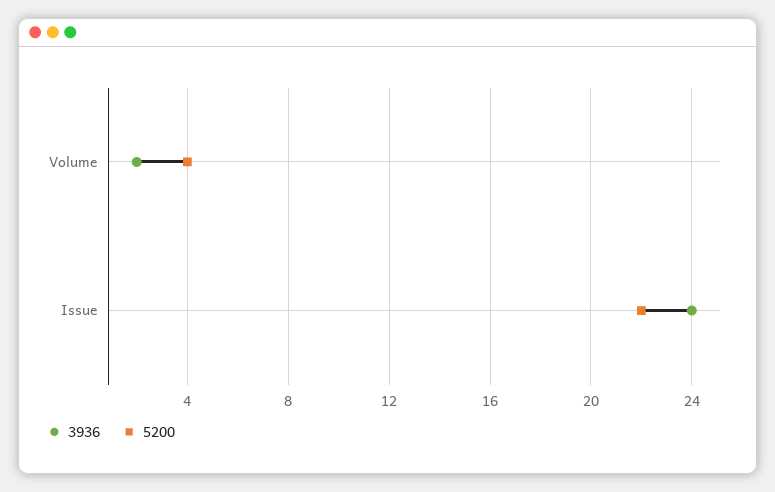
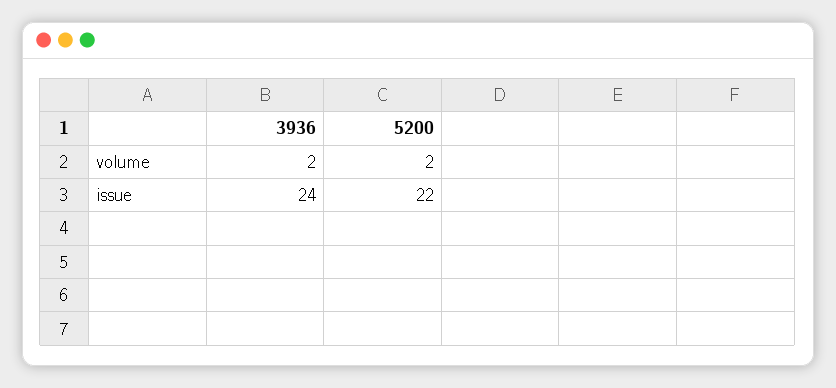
5200, Volume: 4 -> 2

